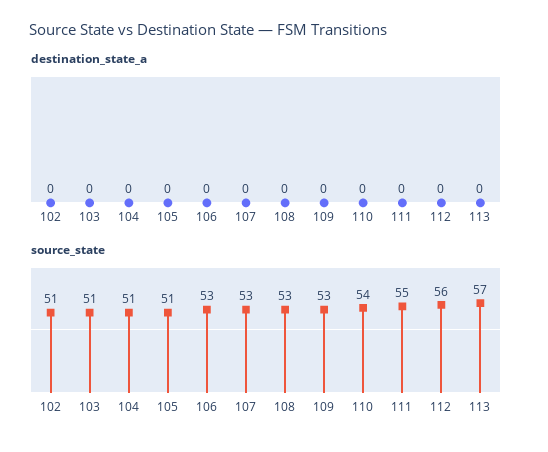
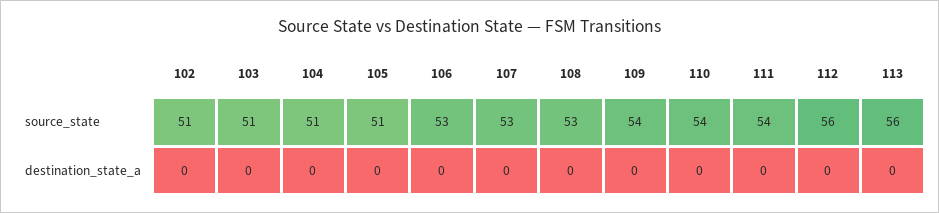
source_state, 109: 53 -> 54
source_state, 111: 55 -> 54
source_state, 113: 57 -> 56

